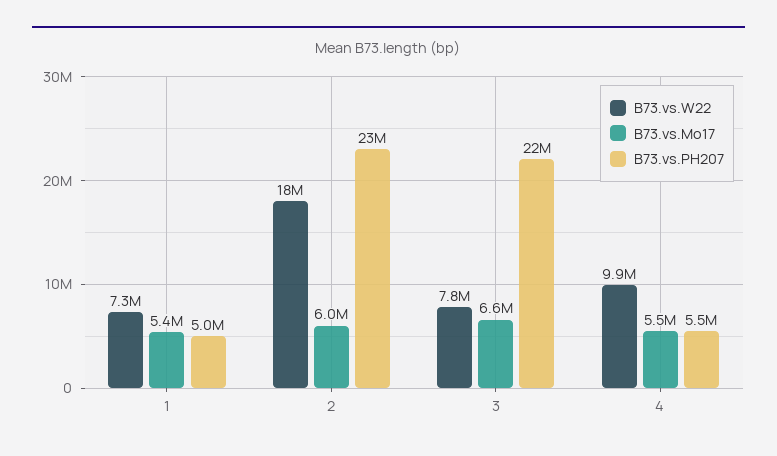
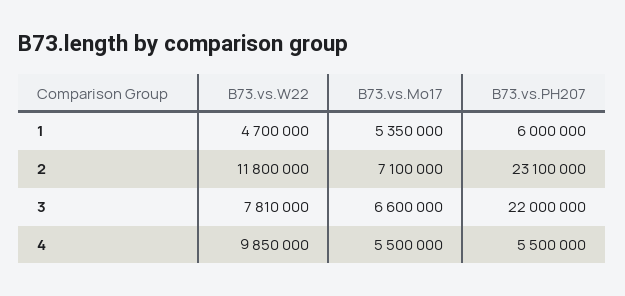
B73.vs.W22, 1: 7300000 -> 4700000
B73.vs.PH207, 1: 5000000 -> 6000000
B73.vs.W22, 2: 18000000 -> 11800000
B73.vs.Mo17, 2: 6000000 -> 7100000

